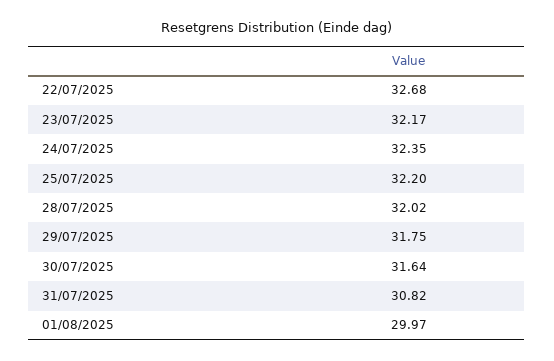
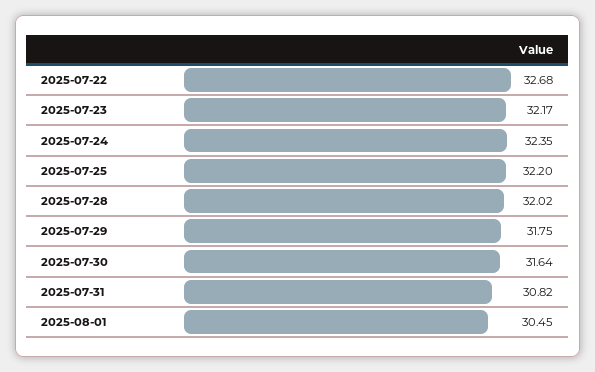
01/08/2025: 29.97 -> 30.45

